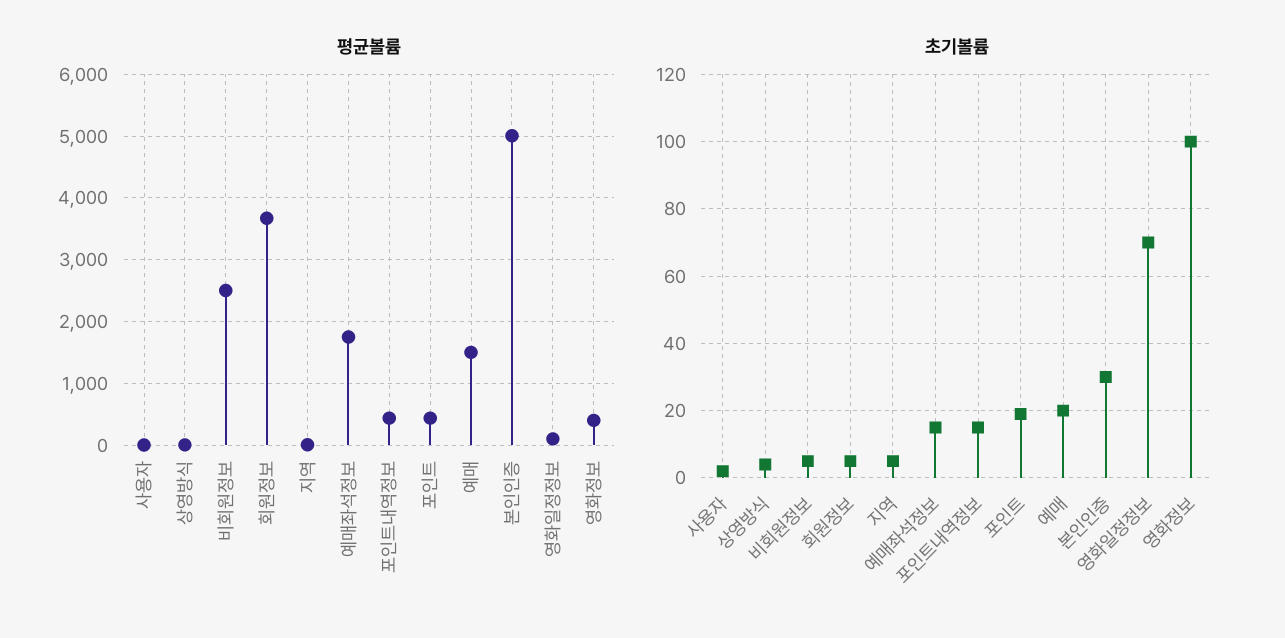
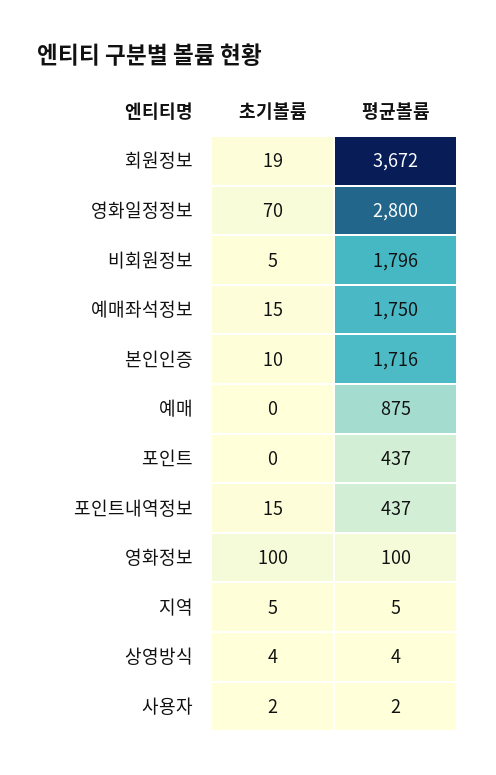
평균볼륨, 비회원정보: 2500 -> 1796
평균볼륨, 예매: 1500 -> 875
평균볼륨, 본인인증: 5000 -> 1716
평균볼륨, 영화일정정보: 100 -> 2800
평균볼륨, 영화정보: 400 -> 100
초기볼륨, 회원정보: 5 -> 19
초기볼륨, 포인트: 20 -> 0
초기볼륨, 예매: 20 -> 0
초기볼륨, 본인인증: 30 -> 10

